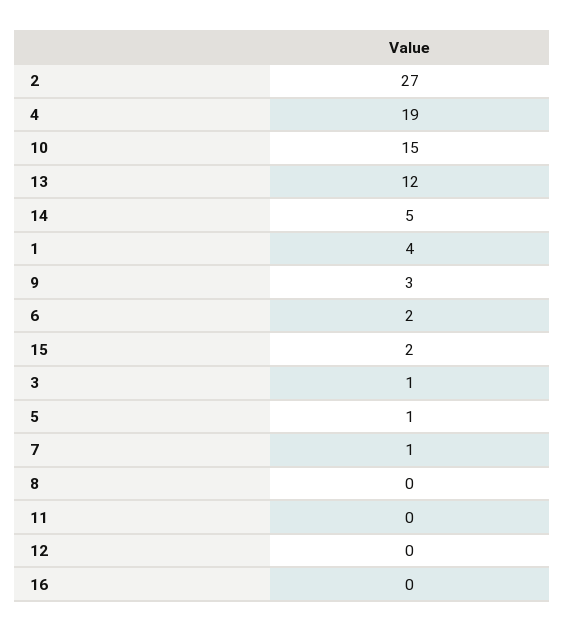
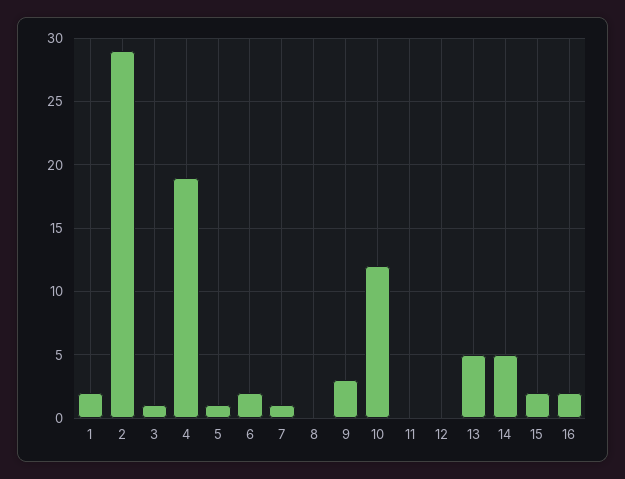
2: 27 -> 29
10: 15 -> 12
13: 12 -> 5
1: 4 -> 2
16: 0 -> 2

